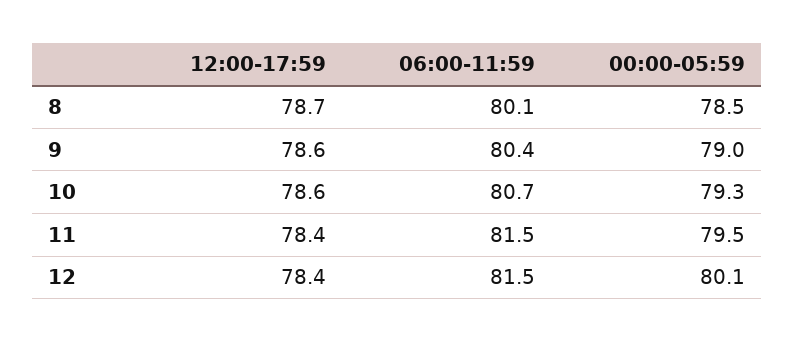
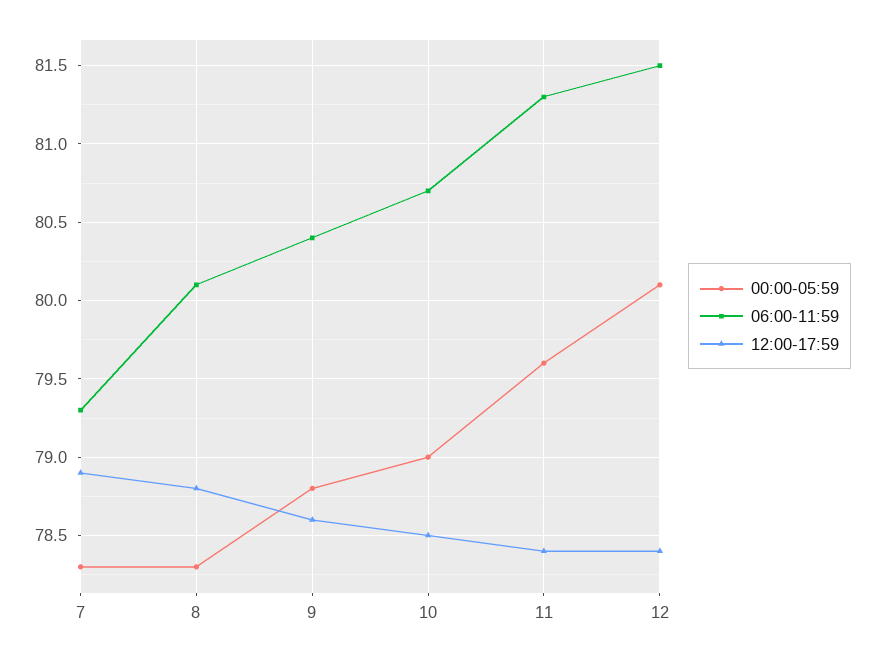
12:00-17:59, 8: 78.7 -> 78.8
00:00-05:59, 8: 78.5 -> 78.3
00:00-05:59, 9: 79 -> 78.8
12:00-17:59, 10: 78.6 -> 78.5
00:00-05:59, 10: 79.3 -> 79
06:00-11:59, 11: 81.5 -> 81.3
00:00-05:59, 11: 79.5 -> 79.6
00:00-05:59, 7: none -> 78.3
06:00-11:59, 7: none -> 79.3
12:00-17:59, 7: none -> 78.9

